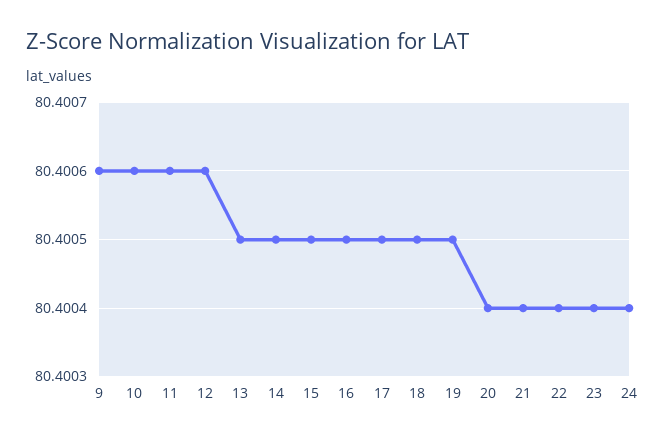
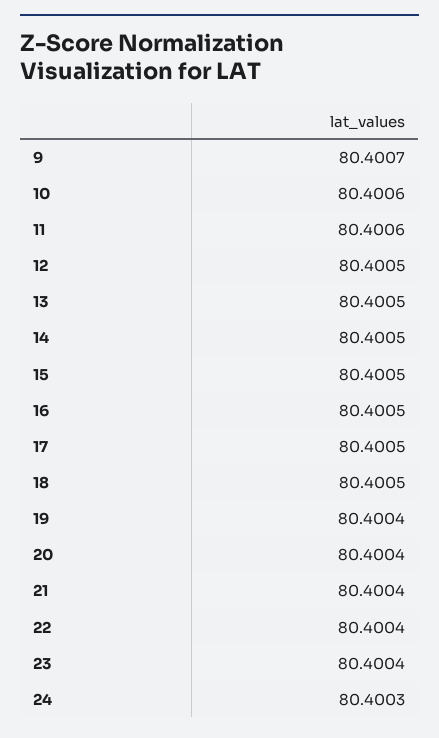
9: 80.4006 -> 80.4007
12: 80.4006 -> 80.4005
19: 80.4005 -> 80.4004
24: 80.4004 -> 80.4003

